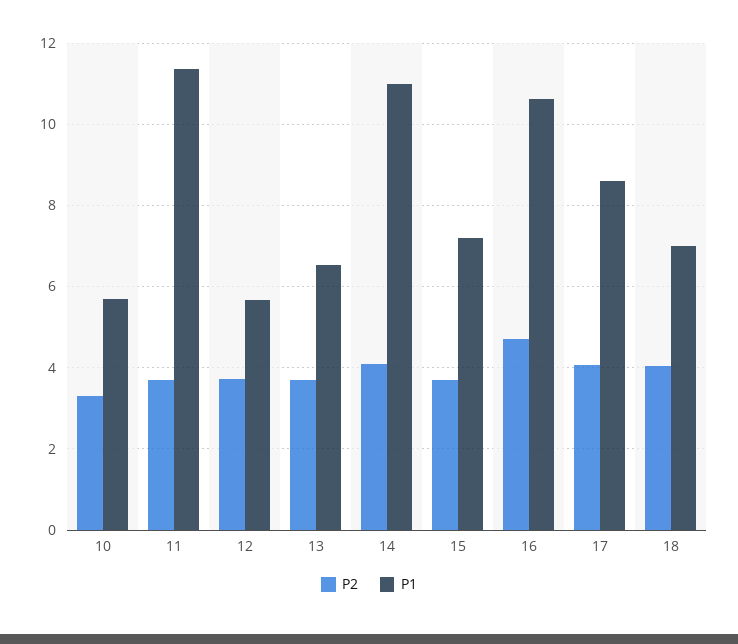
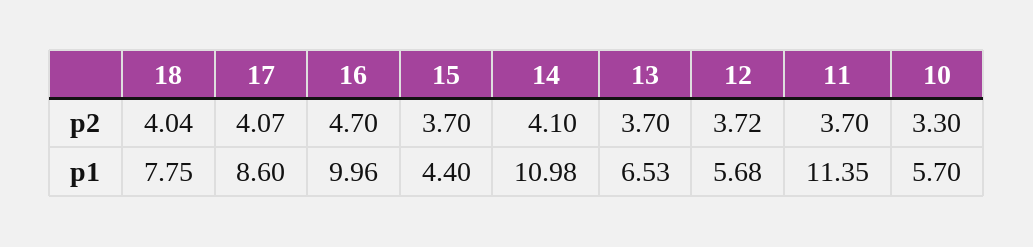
P1, 15: 7.2 -> 4.4
P1, 16: 10.6 -> 9.96
P1, 18: 7 -> 7.75

